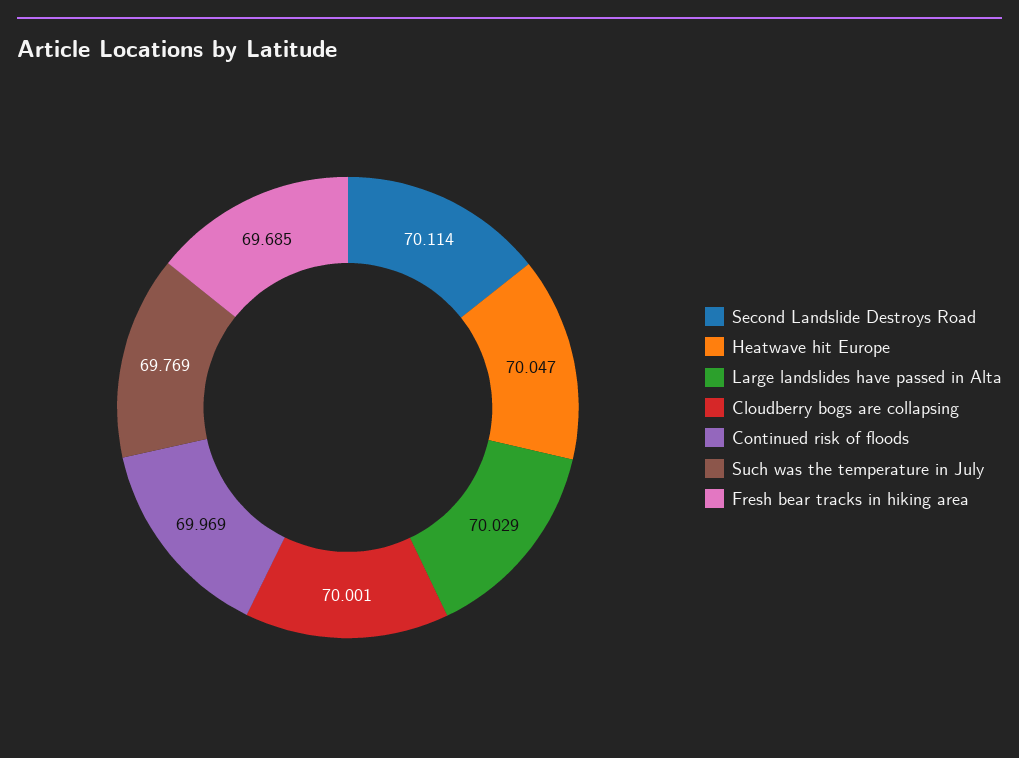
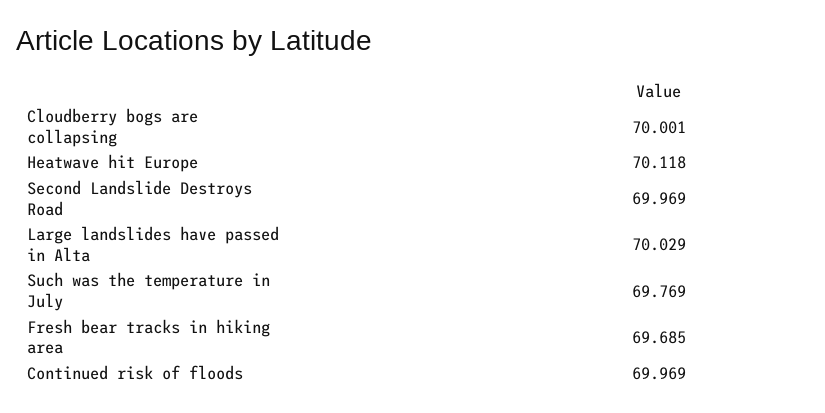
Second Landslide Destroys Road: 70.114 -> 69.969
Heatwave hit Europe: 70.047 -> 70.118

